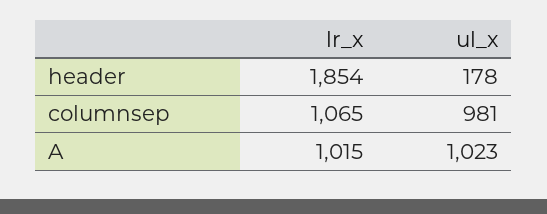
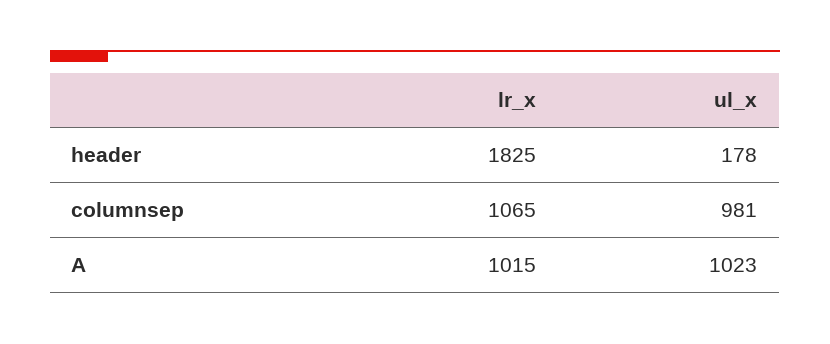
lr_x, header: 1854 -> 1825

